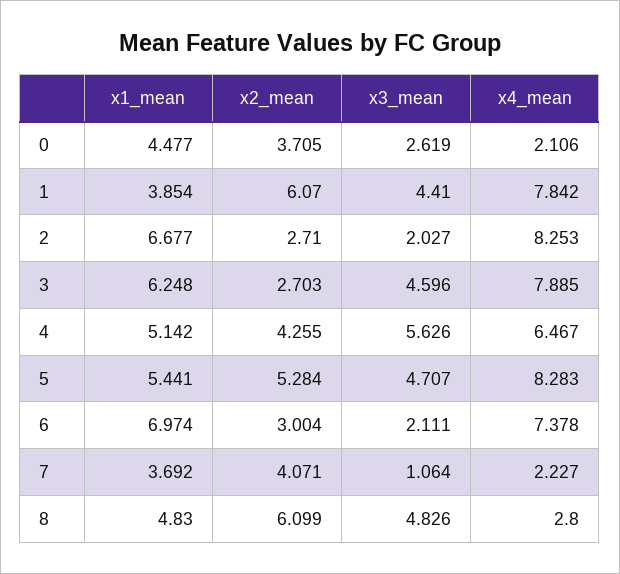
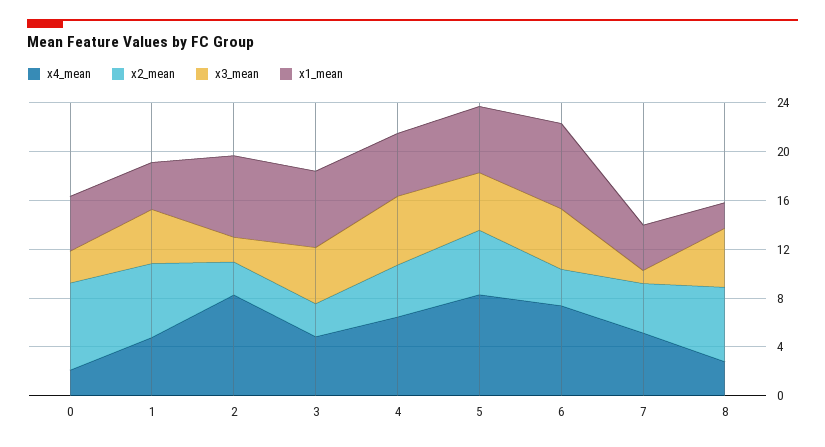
x2_mean, 0: 3.705 -> 7
x4_mean, 1: 7.842 -> 5
x4_mean, 3: 7.885 -> 5
x3_mean, 6: 2.111 -> 5
x4_mean, 7: 2.227 -> 5
x1_mean, 8: 4.83 -> 2

